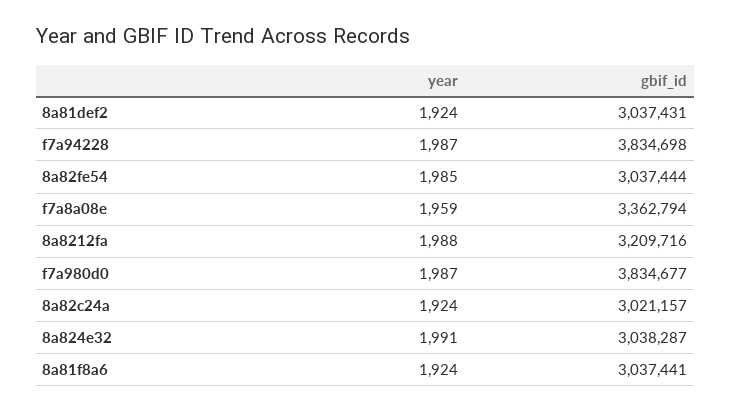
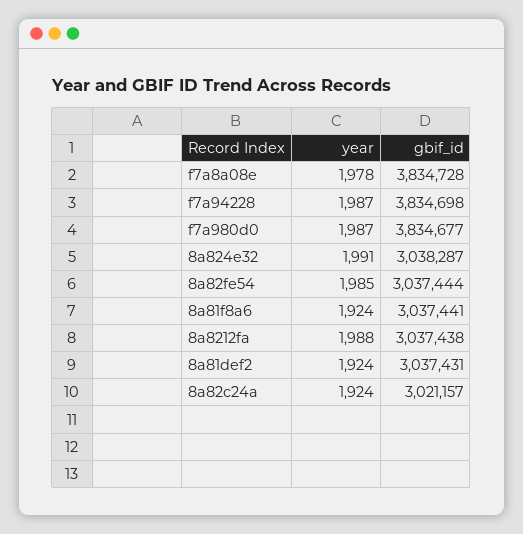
year, f7a8a08e: 1959 -> 1978
gbif_id, f7a8a08e: 3362794 -> 3834728
gbif_id, 8a8212fa: 3209716 -> 3037438

